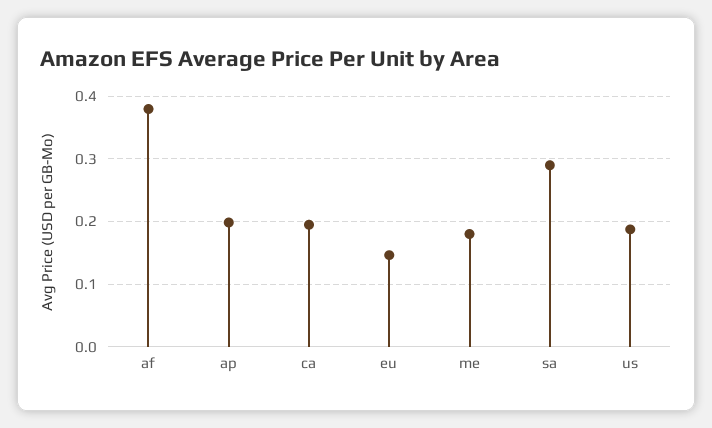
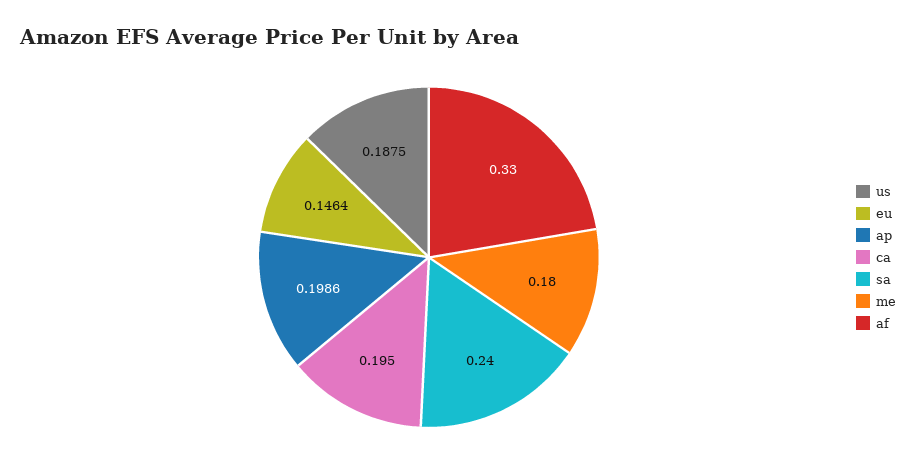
af: 0.38 -> 0.33
sa: 0.29 -> 0.24

